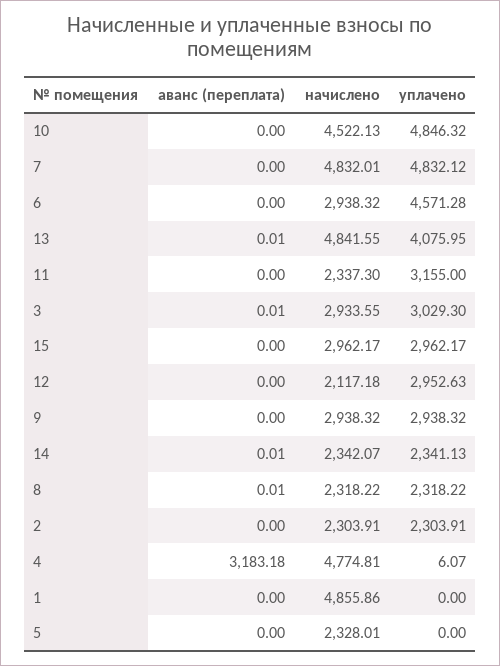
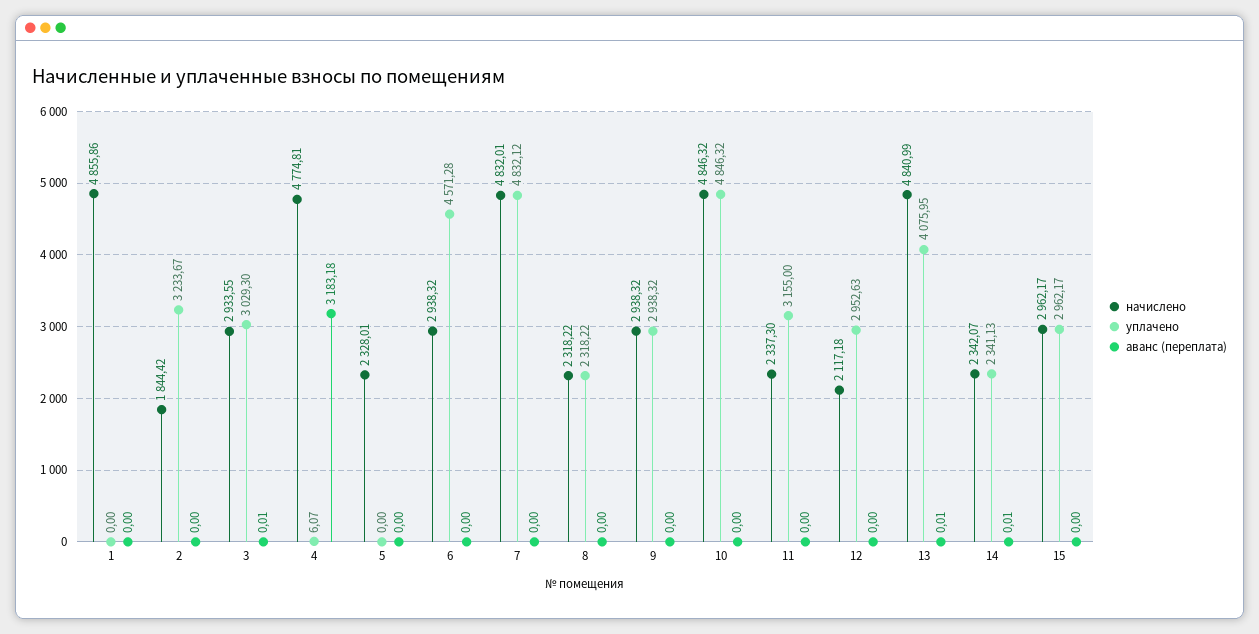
начислено, 10: 4522.13 -> 4846.32
начислено, 13: 4841.55 -> 4840.99
аванс (переплата), 8: 0.01 -> 0
начислено, 2: 2303.91 -> 1844.42
уплачено, 2: 2303.91 -> 3233.67

